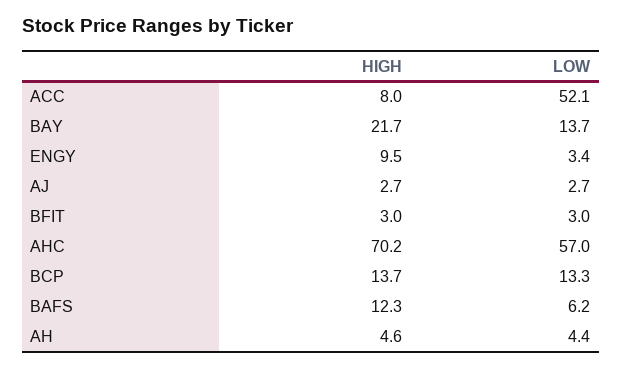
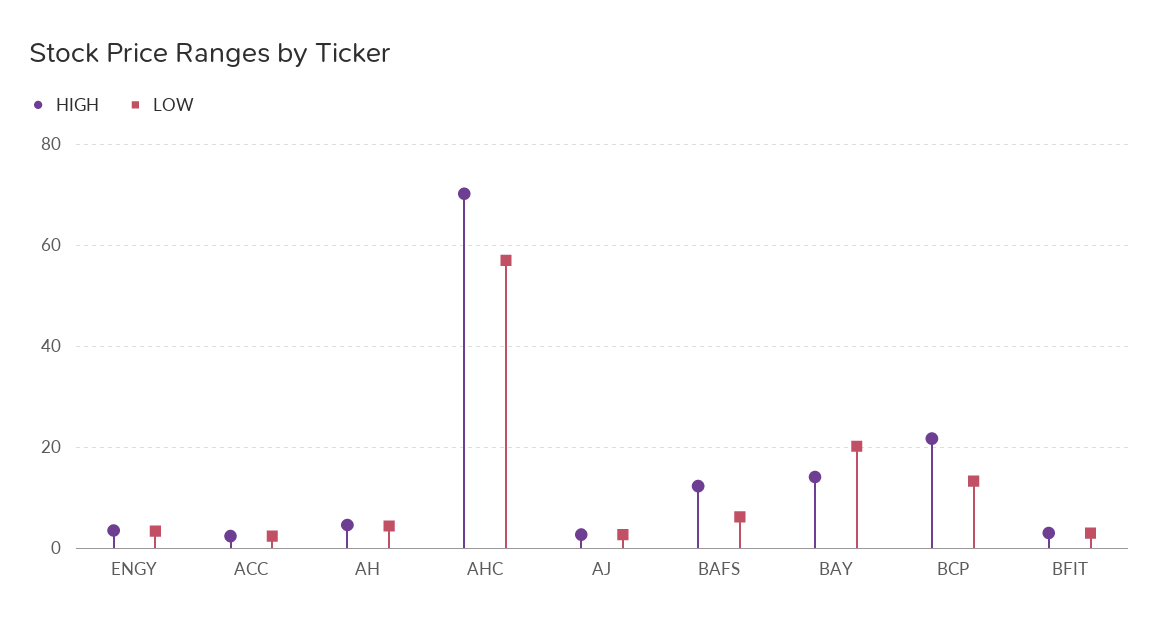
HIGH, ACC: 8 -> 2
LOW, ACC: 52.1 -> 2
HIGH, BAY: 21.7 -> 14
LOW, BAY: 13.7 -> 20
HIGH, ENGY: 9.5 -> 4
HIGH, BCP: 13.7 -> 22

